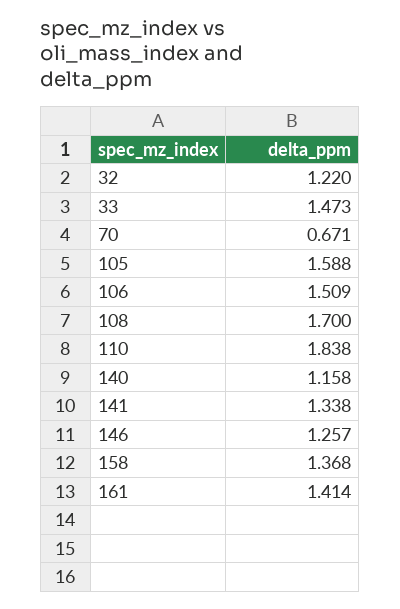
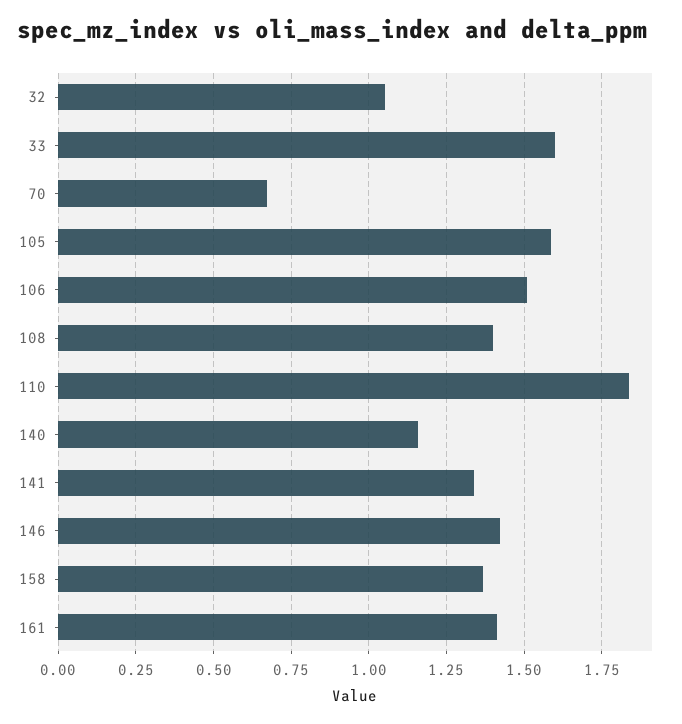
32: 1.22 -> 1.05
33: 1.473 -> 1.6
108: 1.7 -> 1.4
146: 1.257 -> 1.425

